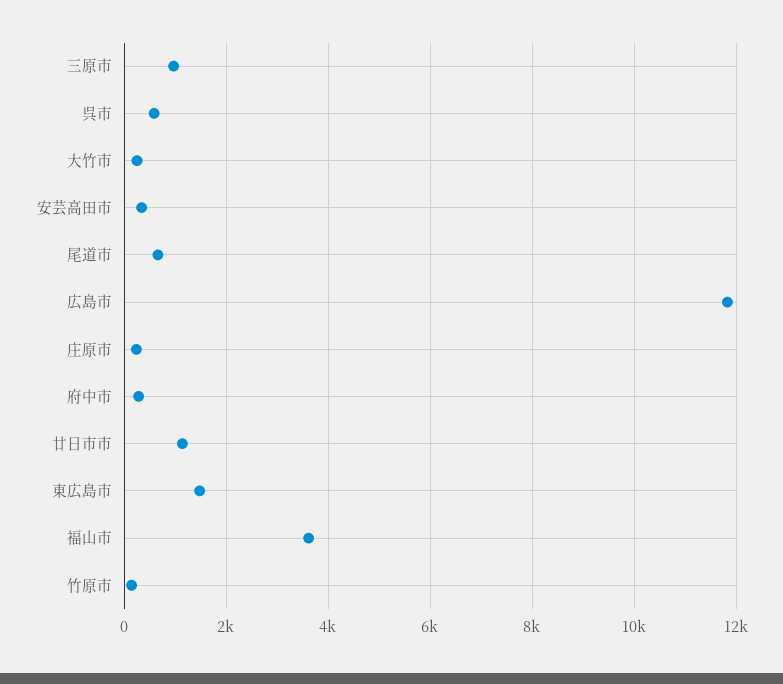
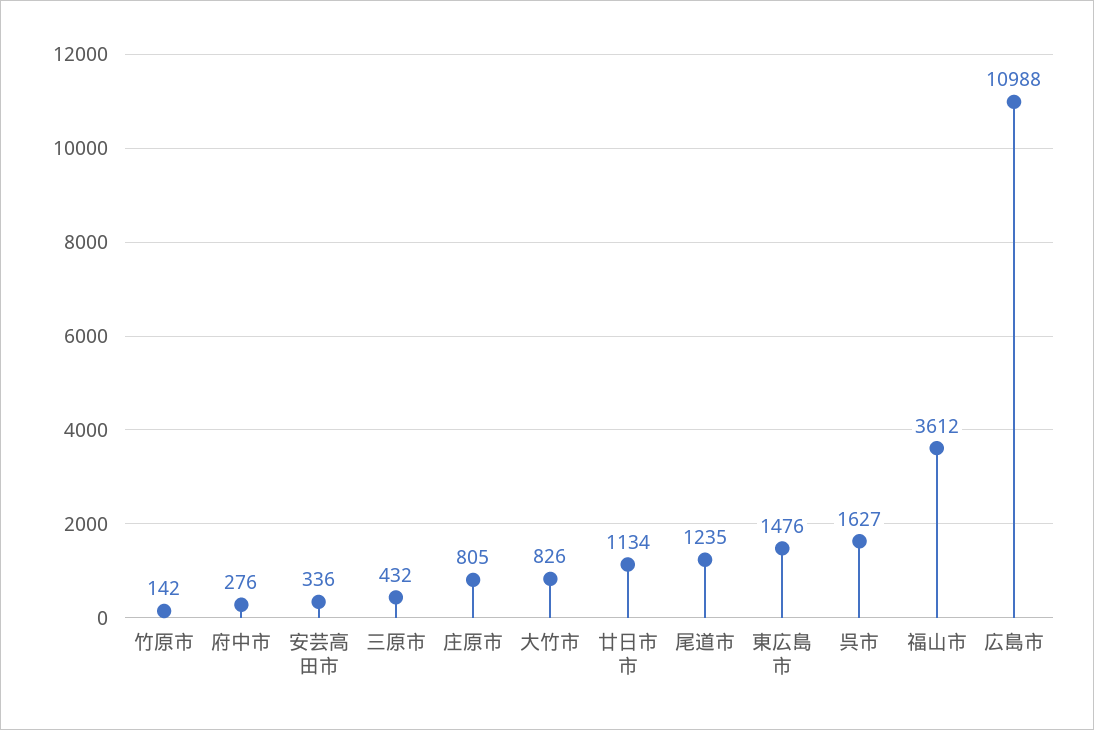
三原市: 1000 -> 432
呉市: 600 -> 1627
大竹市: 200 -> 826
尾道市: 600 -> 1235
広島市: 11800 -> 10988
庄原市: 200 -> 805

